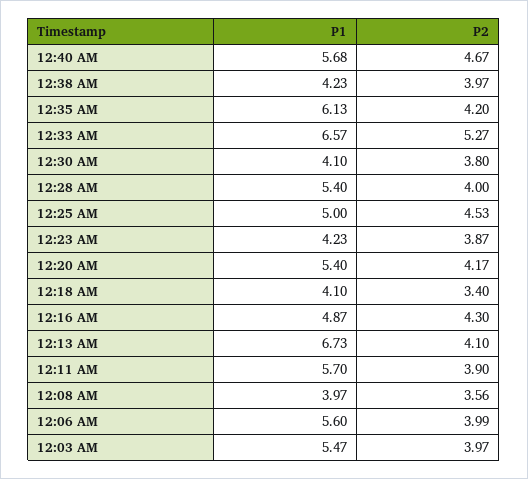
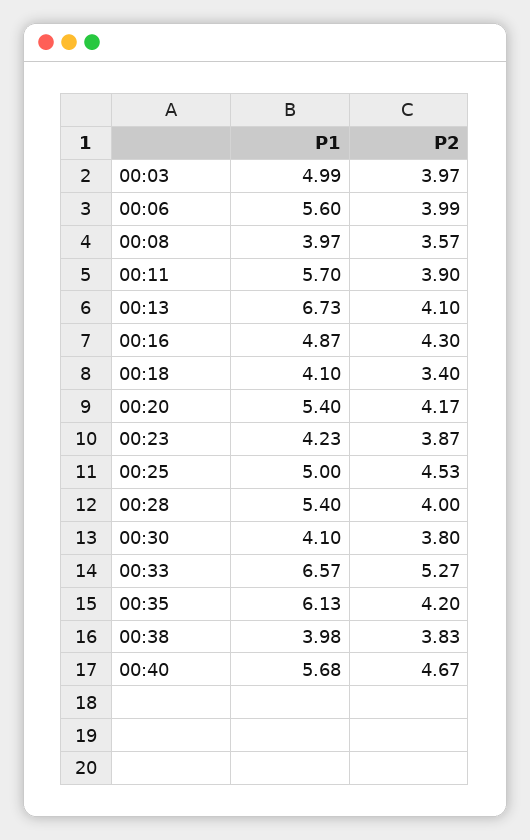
P1, 12:38 AM: 4.23 -> 3.98
P2, 12:38 AM: 3.97 -> 3.83
P2, 12:08 AM: 3.56 -> 3.57
P1, 12:03 AM: 5.47 -> 4.99

